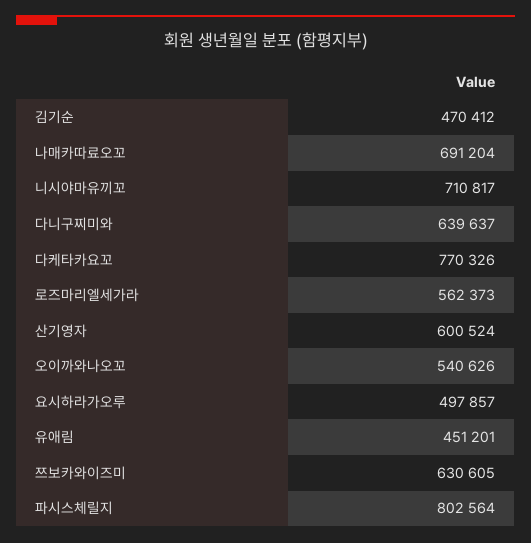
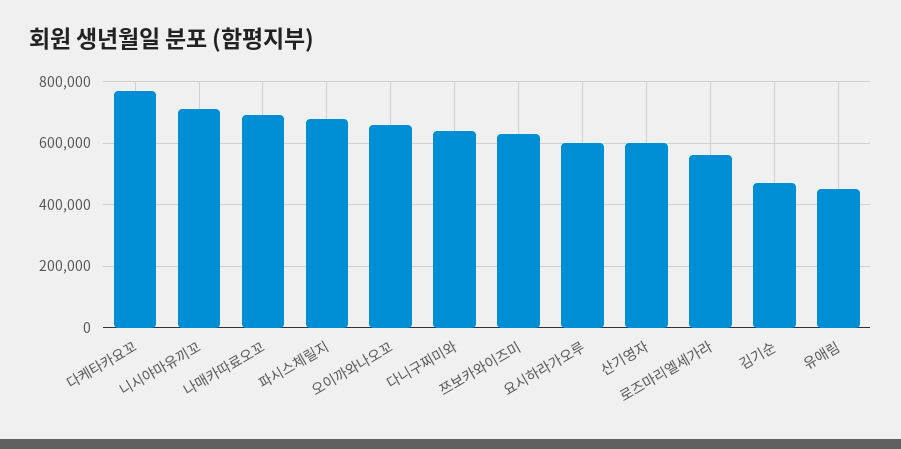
오이까와나오꼬: 540626 -> 660000
요시하라가오루: 497857 -> 600000
파시스체릴지: 802564 -> 680000

